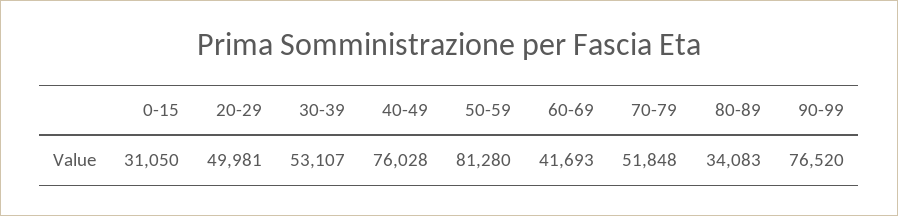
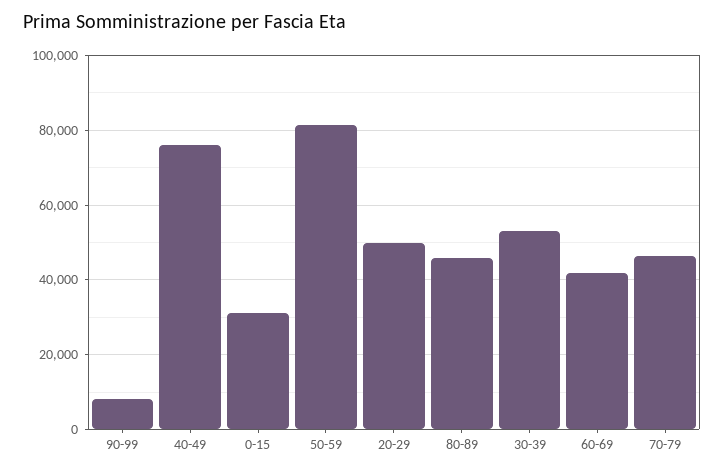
70-79: 51848 -> 46000
80-89: 34083 -> 46000
90-99: 76520 -> 8000

